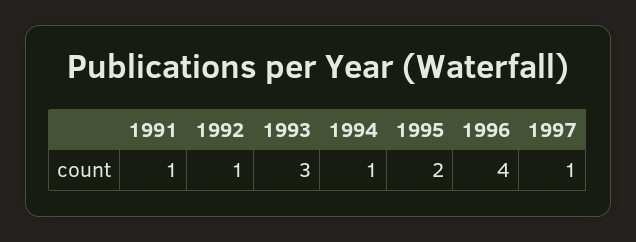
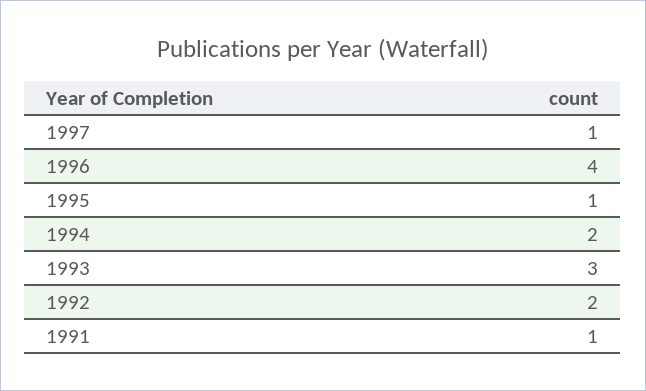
1992: 1 -> 2
1994: 1 -> 2
1995: 2 -> 1

